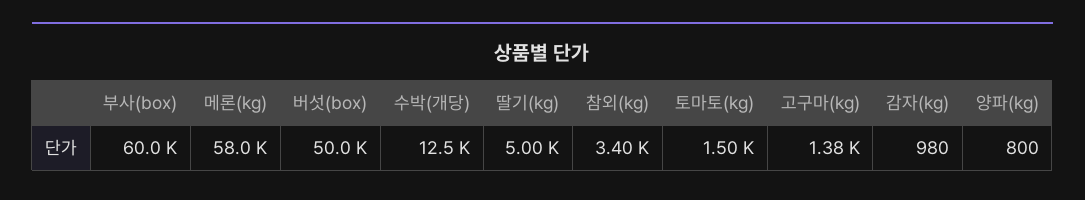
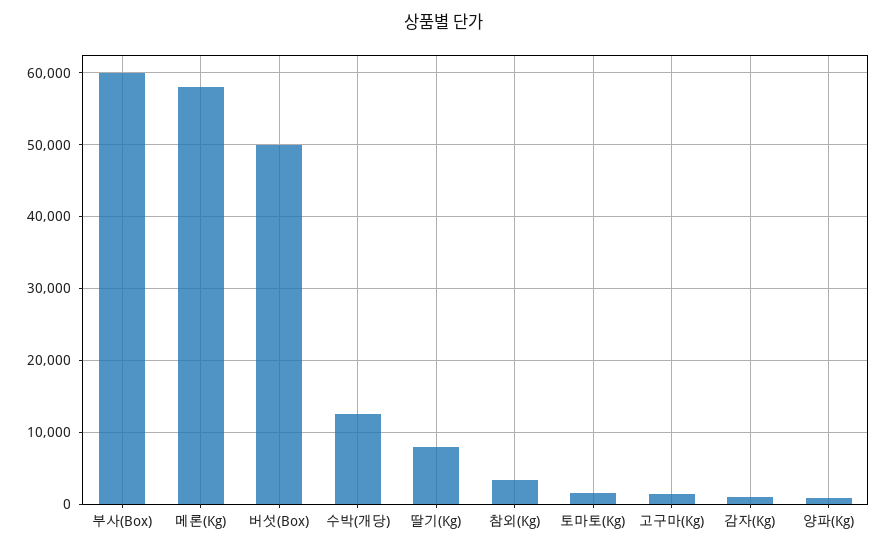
딸기(kg): 5000 -> 8000

